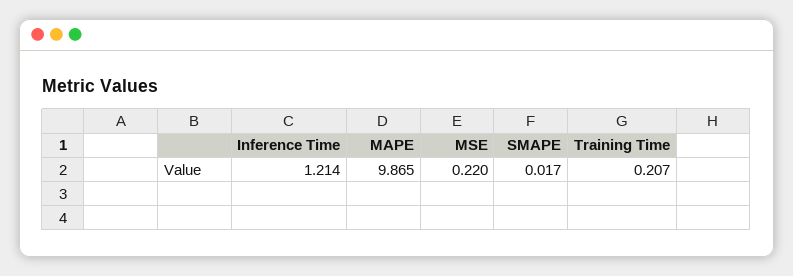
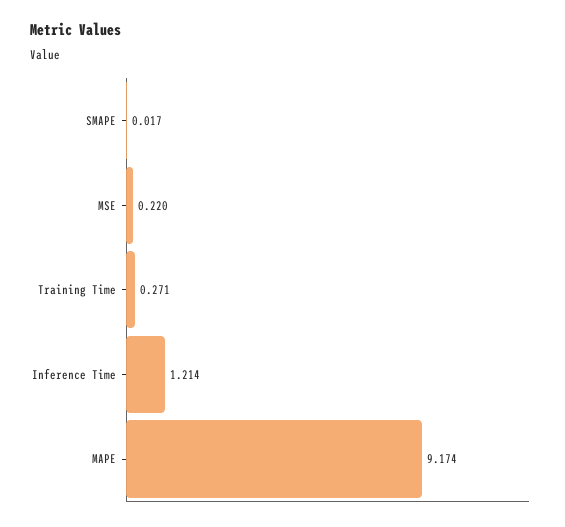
MAPE: 9.865 -> 9.174
Training Time: 0.207 -> 0.271

